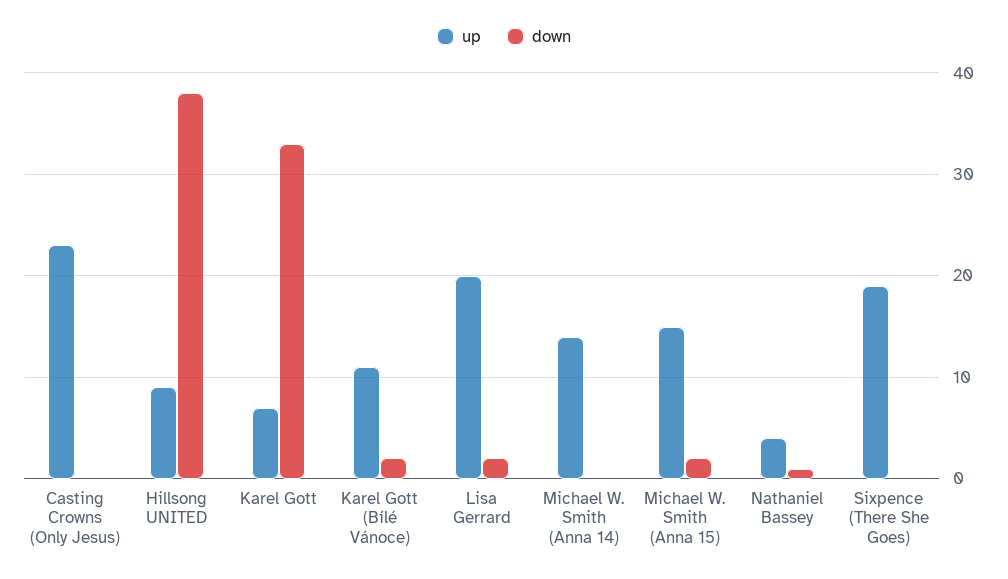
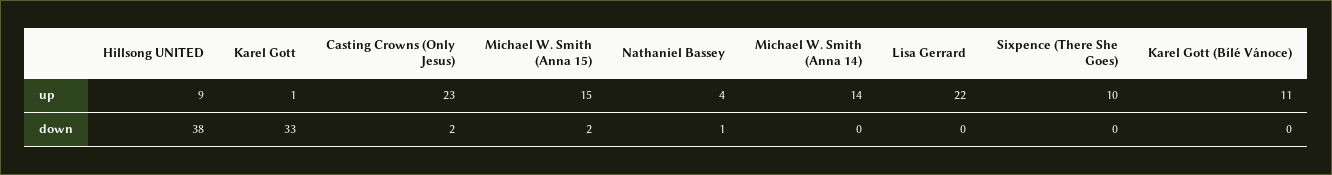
down, Casting Crowns (Only Jesus): 0 -> 2
up, Karel Gott: 7 -> 1
down, Karel Gott (Bílé Vánoce): 2 -> 0
up, Lisa Gerrard: 20 -> 22
down, Lisa Gerrard: 2 -> 0
up, Sixpence (There She Goes): 19 -> 10

